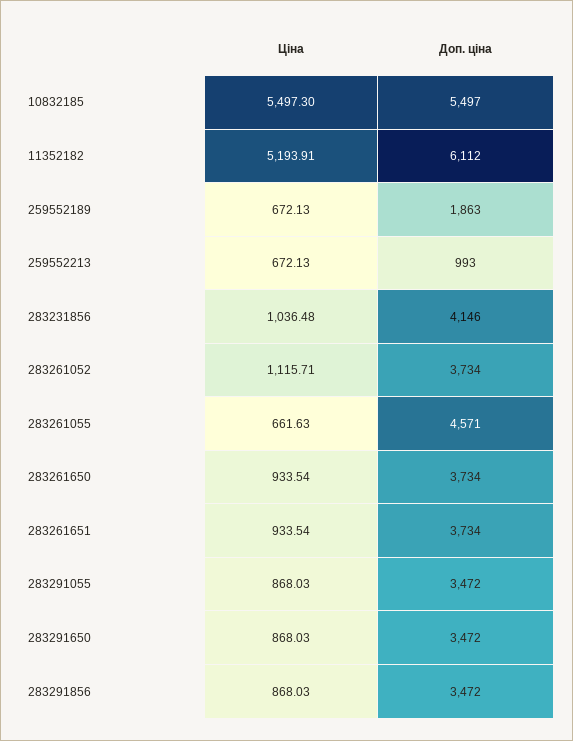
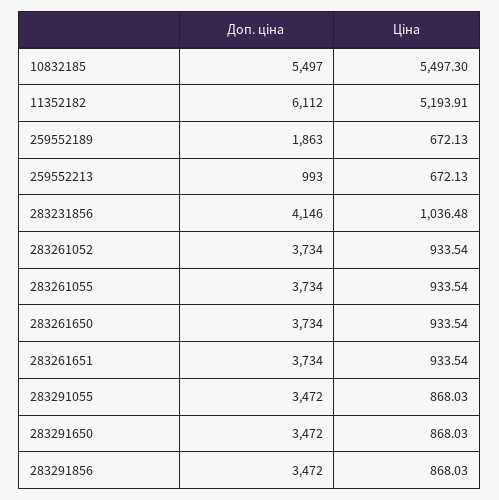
Ціна, 283261052: 1115.71 -> 933.54
Ціна, 283261055: 661.63 -> 933.54
Доп. ціна, 283261055: 4571 -> 3734

